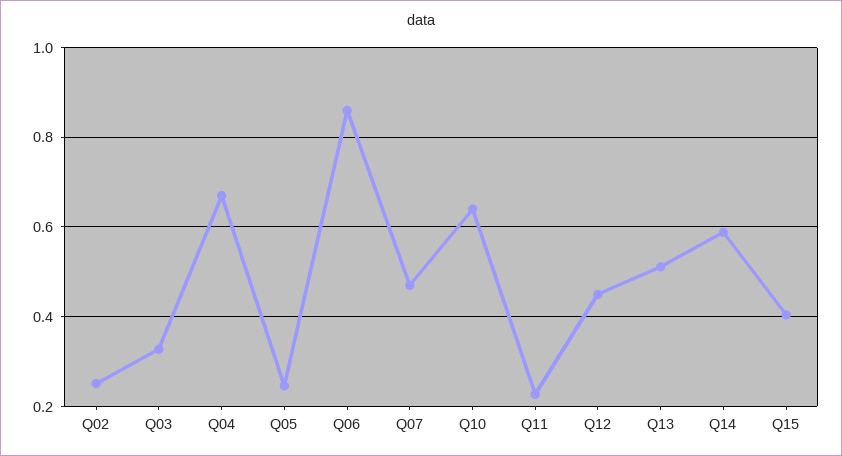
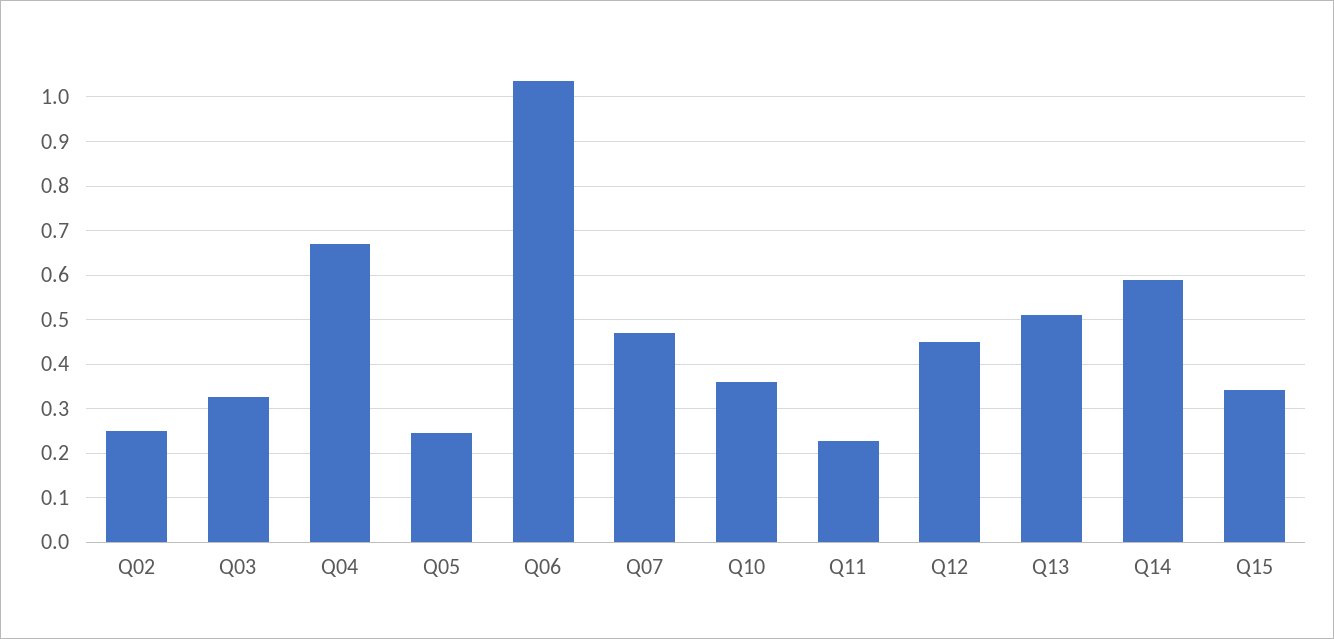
Q06: 0.86 -> 1.04
Q10: 0.64 -> 0.36
Q15: 0.4 -> 0.34

